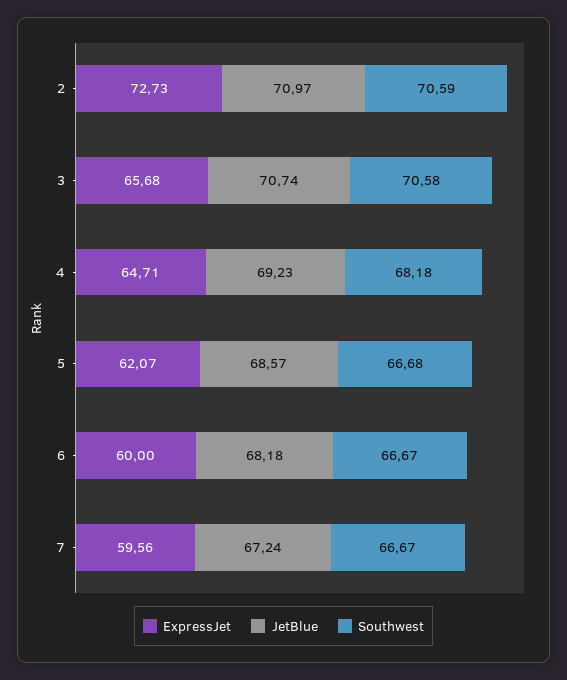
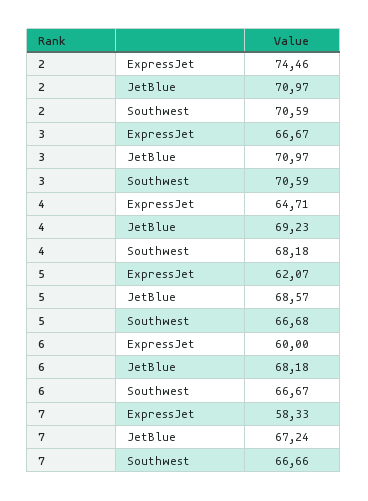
ExpressJet, 2: 72.73 -> 74.46
ExpressJet, 3: 65.68 -> 66.67
JetBlue, 3: 70.74 -> 70.97
Southwest, 3: 70.58 -> 70.59
ExpressJet, 7: 59.56 -> 58.33
Southwest, 7: 66.67 -> 66.66

